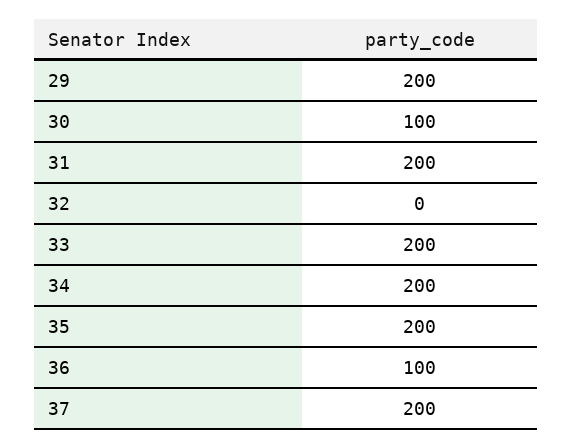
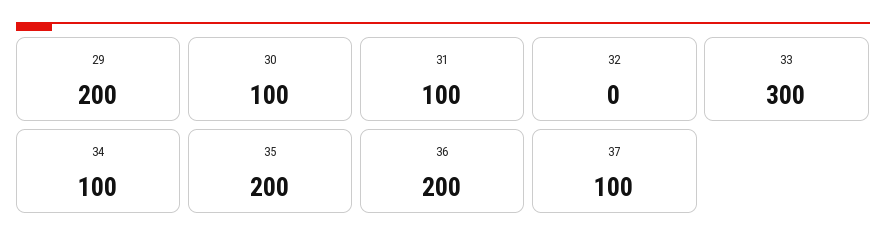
31: 200 -> 100
33: 200 -> 300
34: 200 -> 100
36: 100 -> 200
37: 200 -> 100

